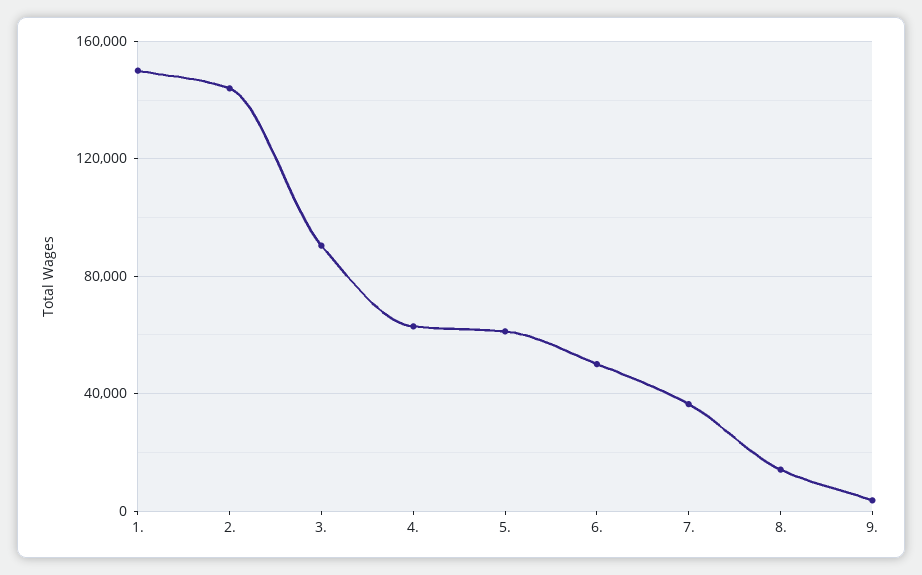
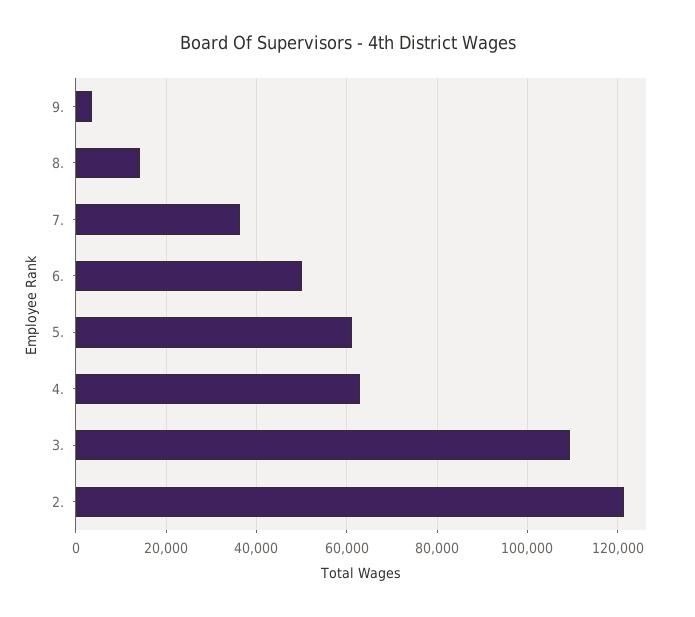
1.: 150000 -> none
2.: 145000 -> 122000
3.: 90000 -> 110000

